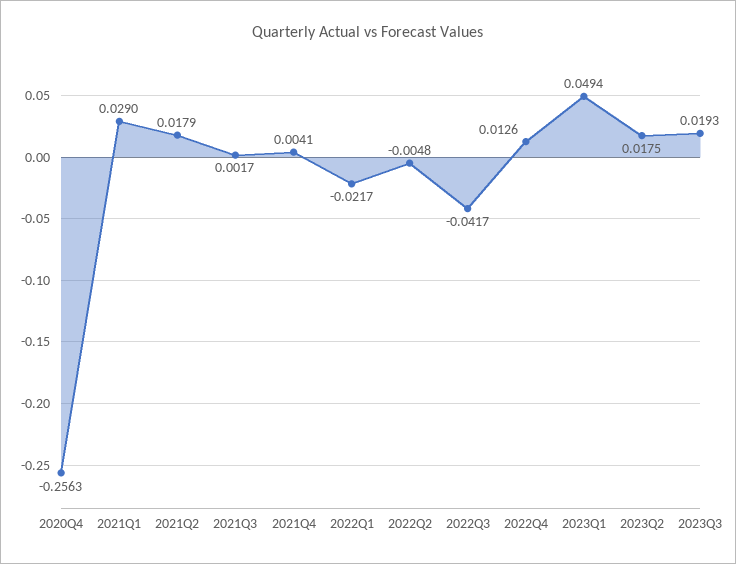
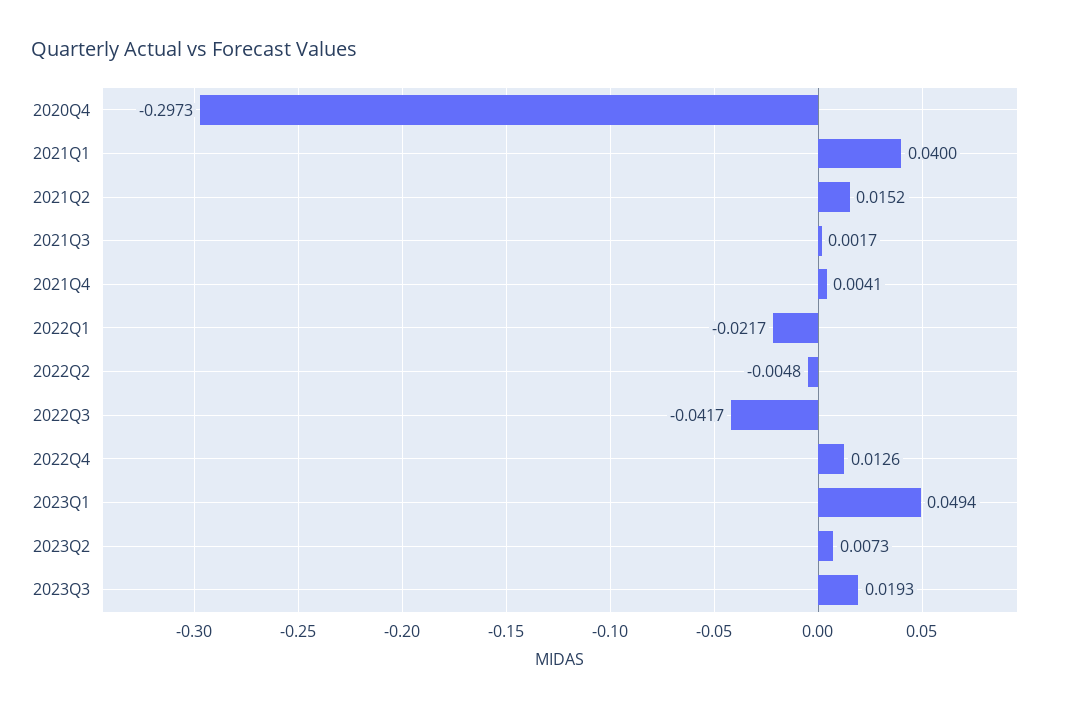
2020Q4: -0.2563 -> -0.2973
2021Q1: 0.029 -> 0.04
2021Q2: 0.0179 -> 0.0152
2023Q2: 0.0175 -> 0.0073

